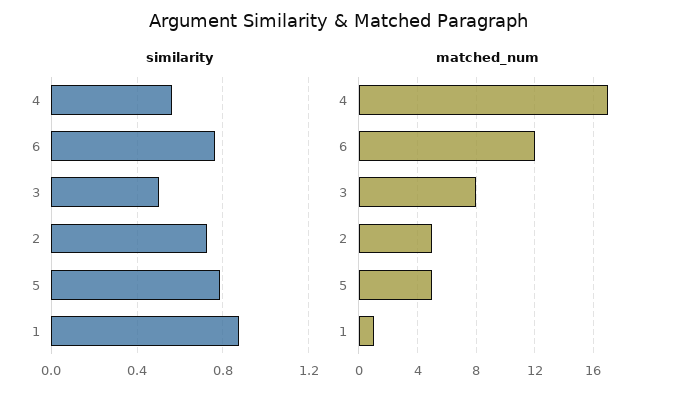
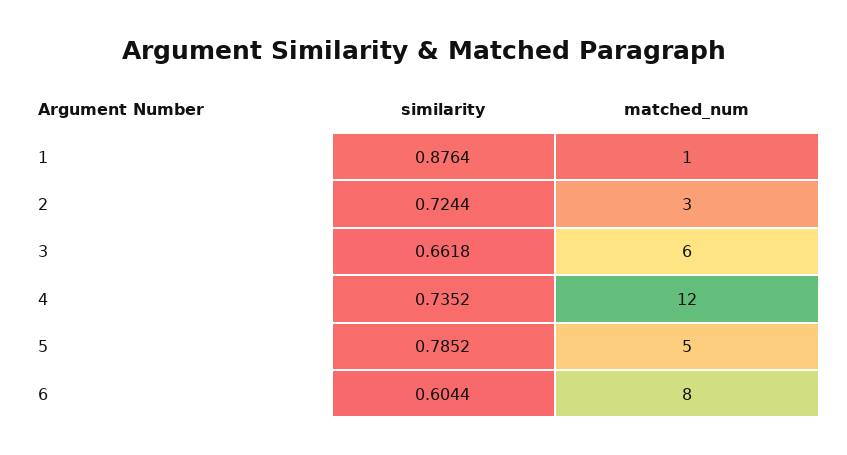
similarity, 4: 0.55 -> 0.7352
similarity, 6: 0.75 -> 0.6044
similarity, 3: 0.5 -> 0.6618
matched_num, 4: 17 -> 12
matched_num, 6: 12 -> 8
matched_num, 3: 8 -> 6
matched_num, 2: 5 -> 3

